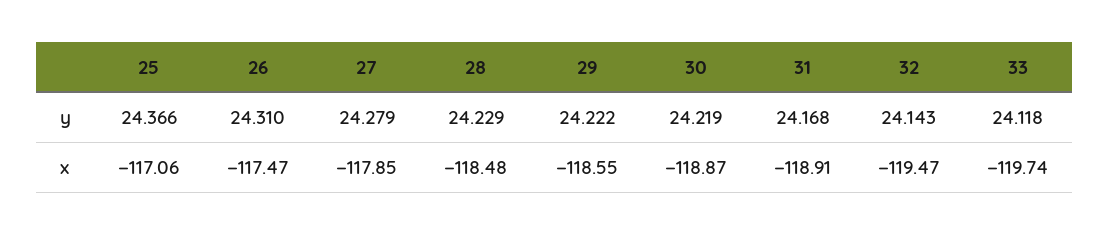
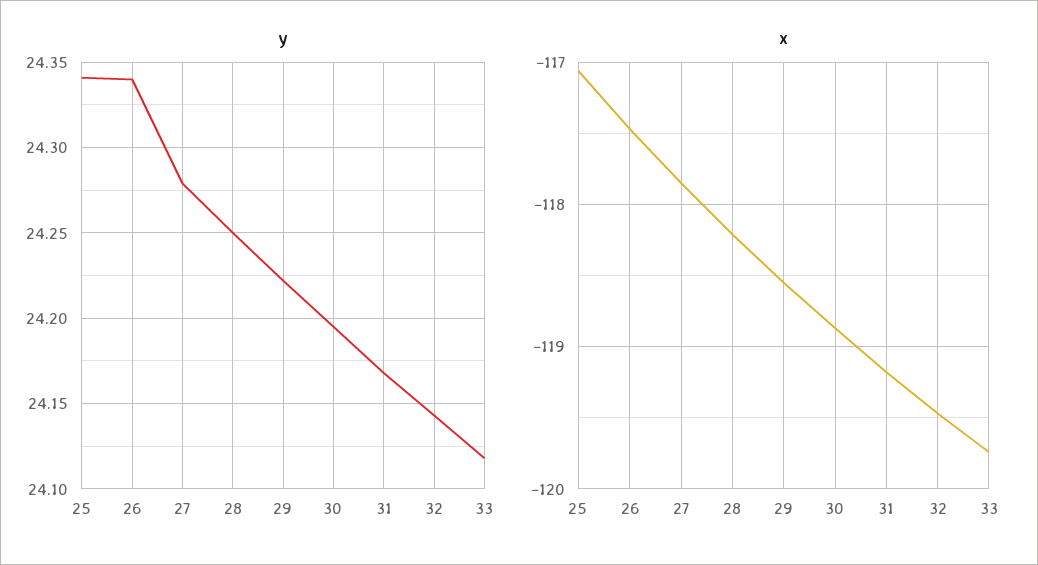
y, 25: 24.366 -> 24.34
y, 26: 24.31 -> 24.34
y, 28: 24.229 -> 24.25
y, 30: 24.219 -> 24.195
x, 28: -118.48 -> -118.2
x, 31: -118.91 -> -119.2

